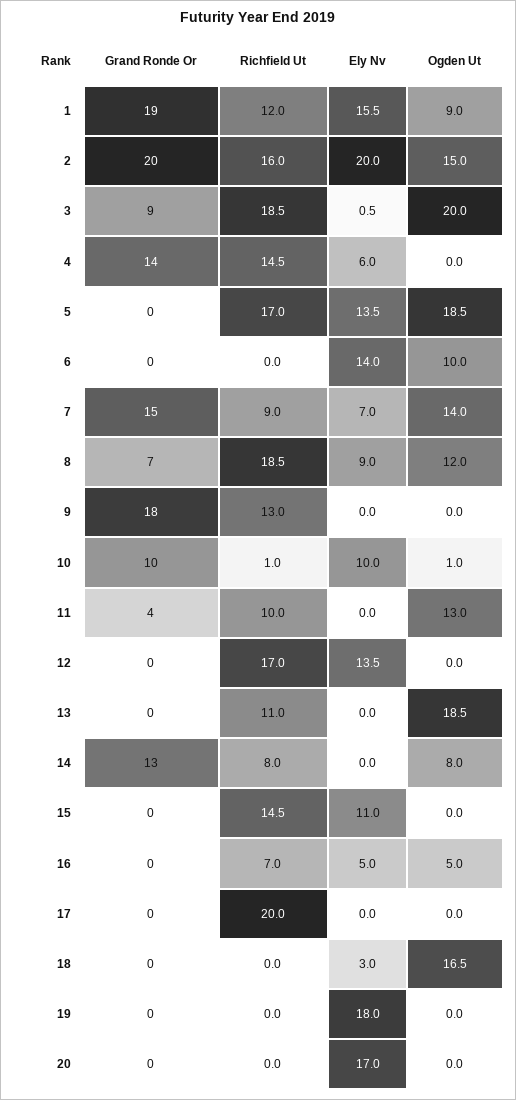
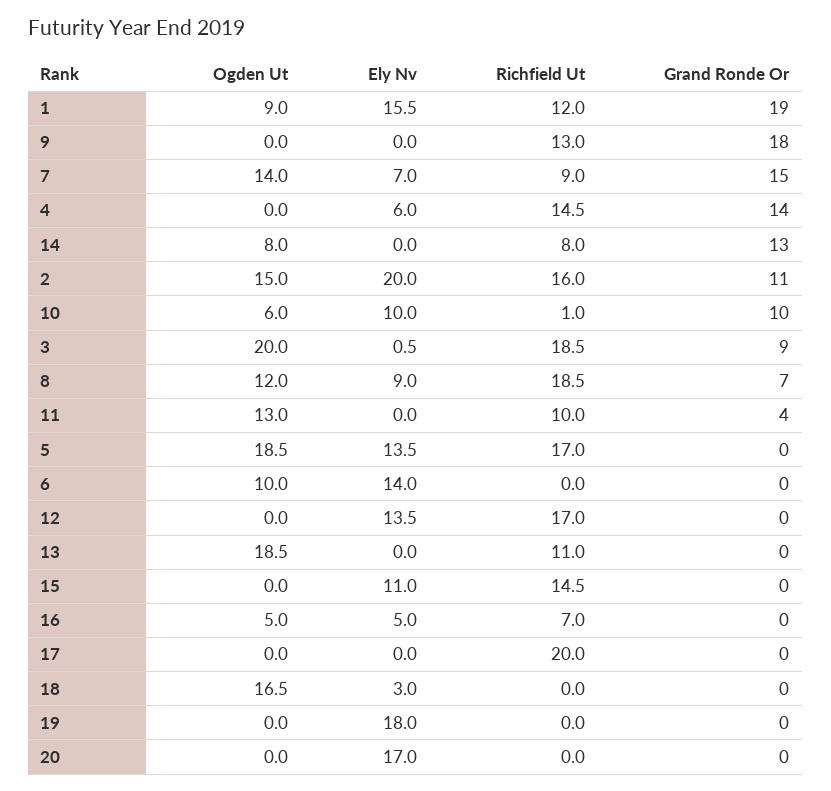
Grand Ronde Or, 2: 20 -> 11
Ogden Ut, 10: 1 -> 6

